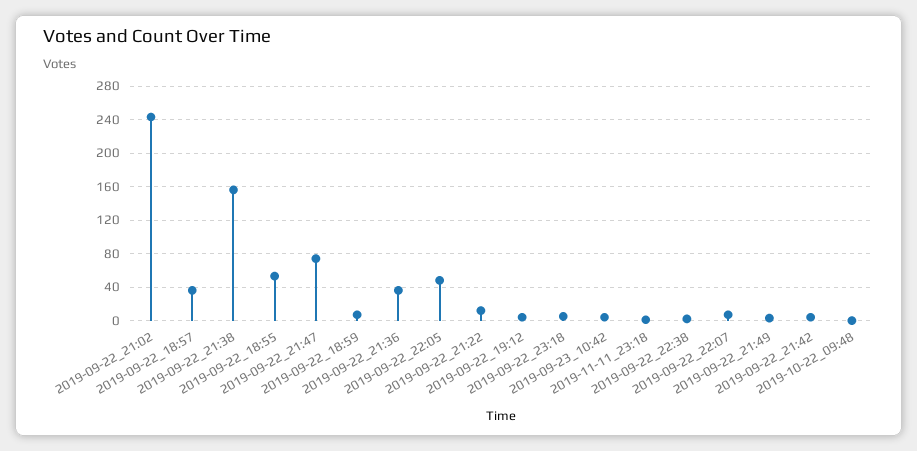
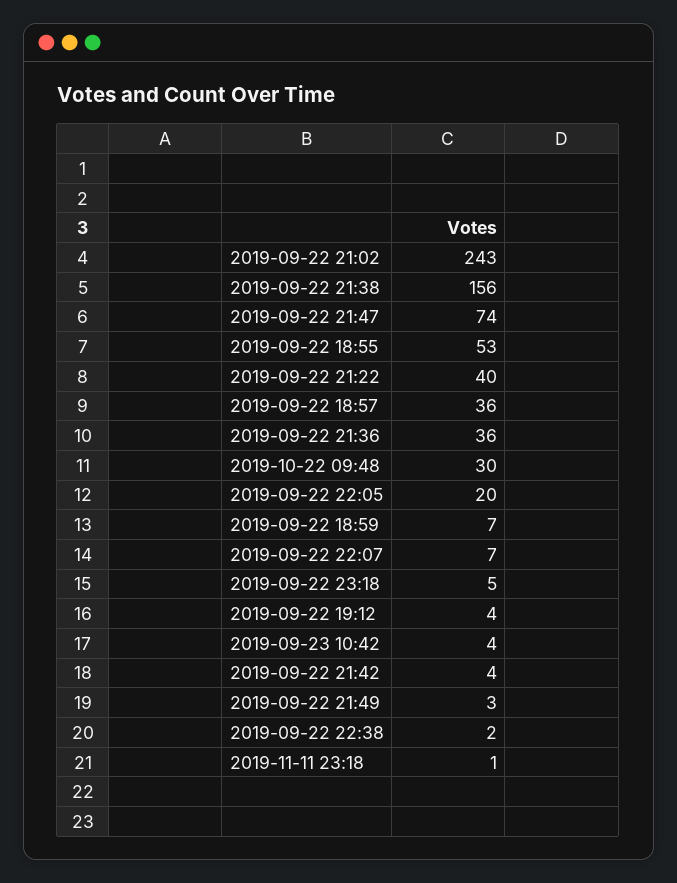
2019-09-22_22:05: 50 -> 20
2019-09-22_21:22: 10 -> 40
2019-10-22_09:48: 0 -> 30

